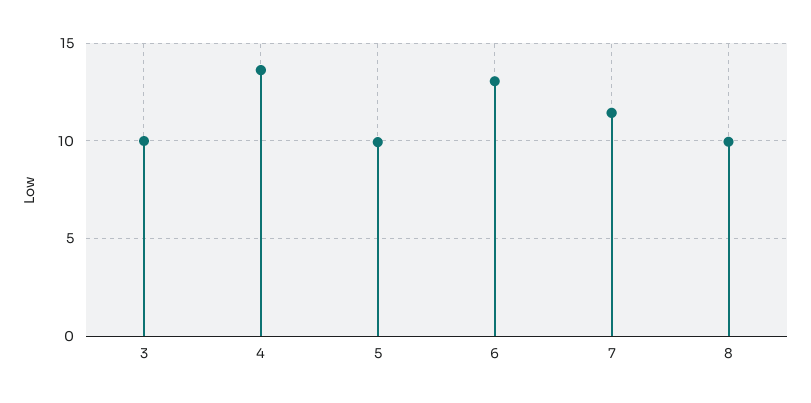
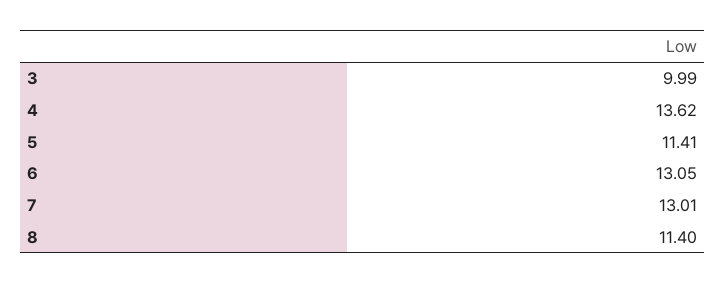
5: 10 -> 11.41
7: 11.5 -> 13.01
8: 10 -> 11.4

